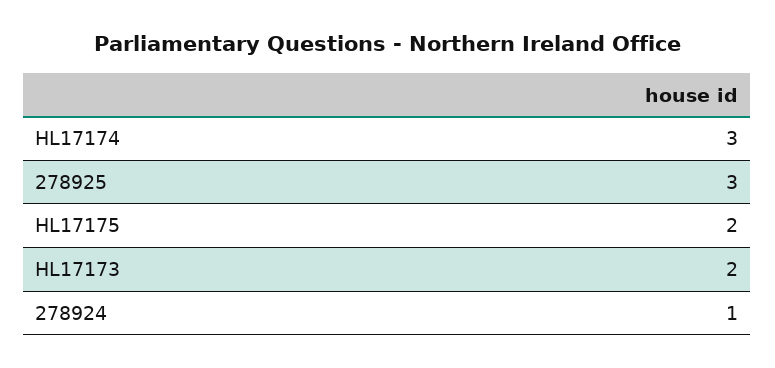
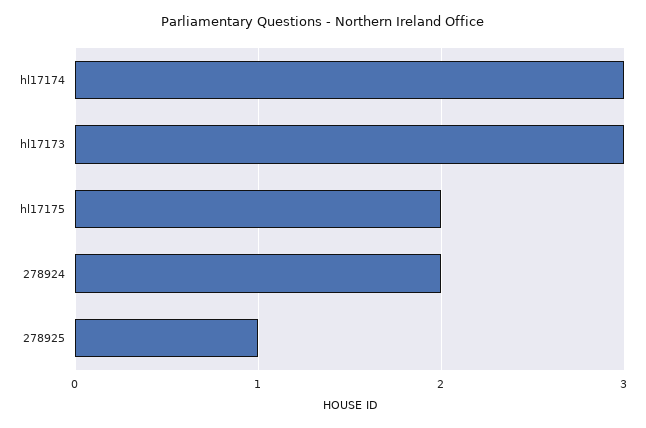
278925: 3 -> 1
HL17173: 2 -> 3
278924: 1 -> 2

